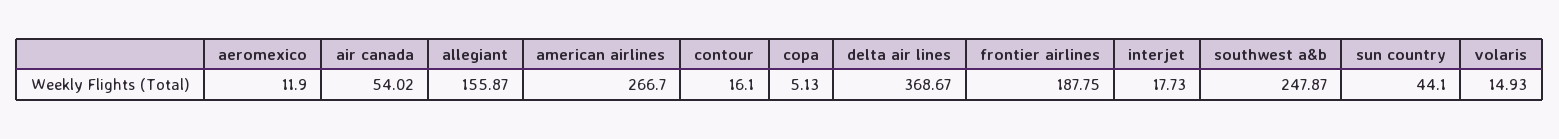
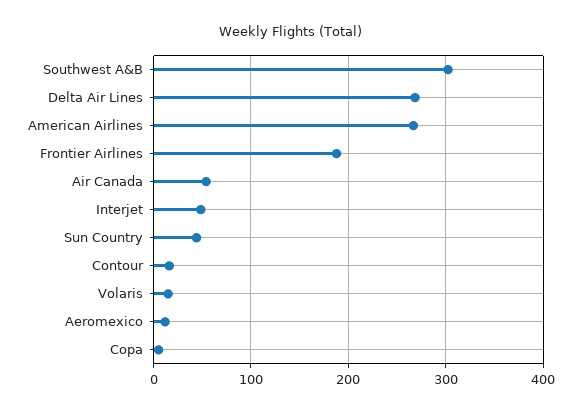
allegiant: 155.87 -> none
delta air lines: 368.67 -> 270
interjet: 17.73 -> 50
southwest a&b: 247.87 -> 300

